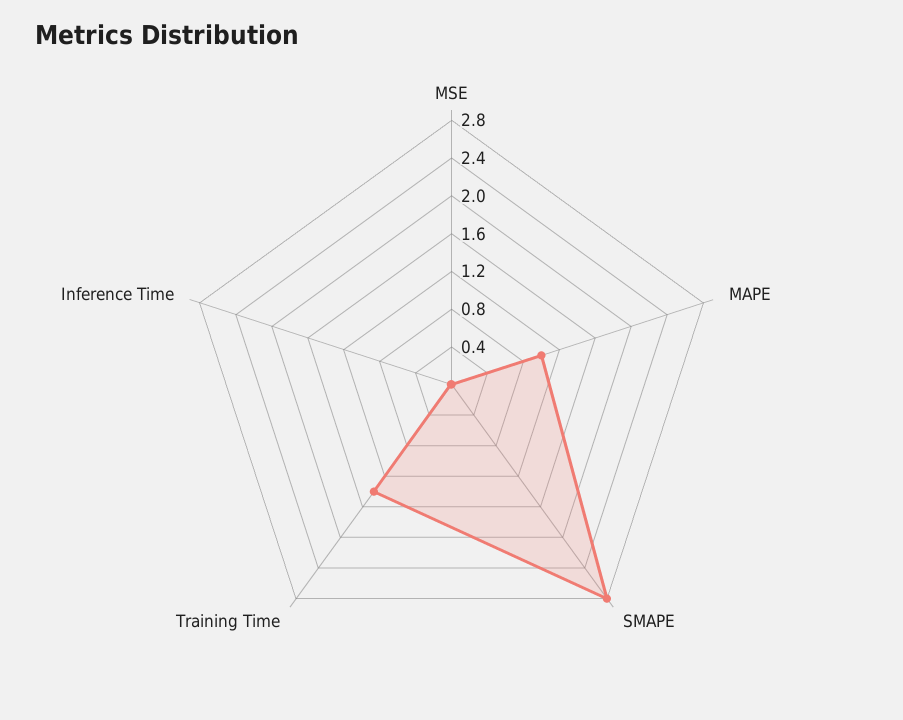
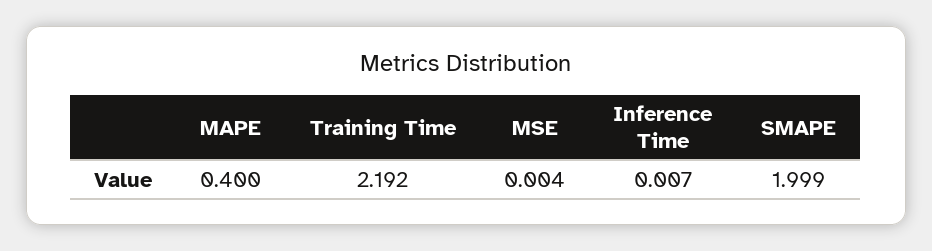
MAPE: 1 -> 0.4
SMAPE: 2.8 -> 1.999
Training Time: 1.4 -> 2.192

